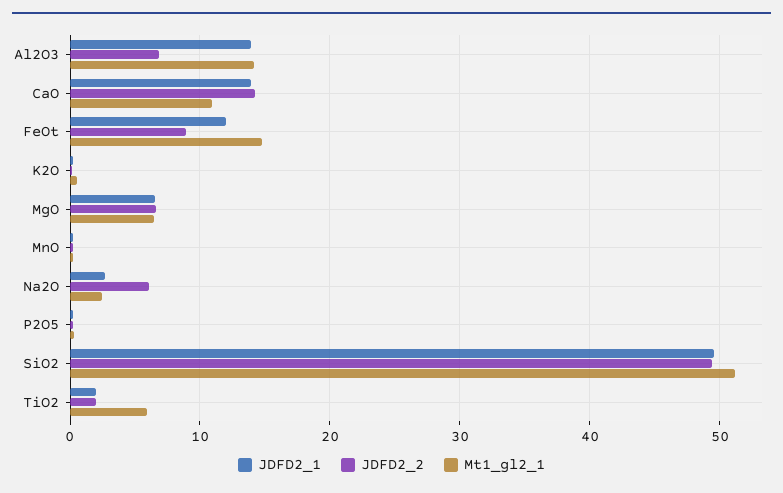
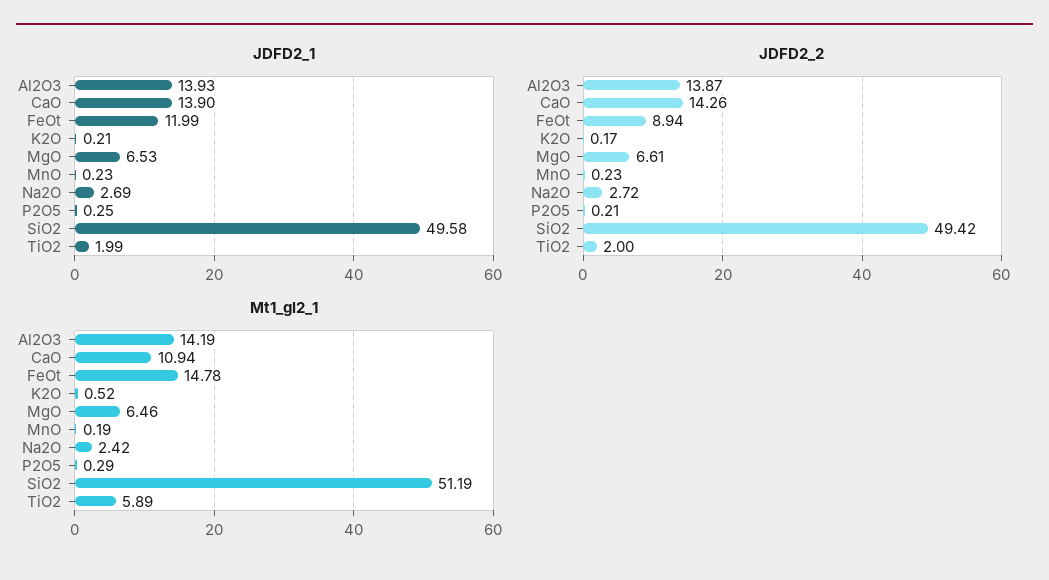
JDFD2_2, Al2O3: 7 -> 13.87
JDFD2_2, Na2O: 6 -> 2.72

